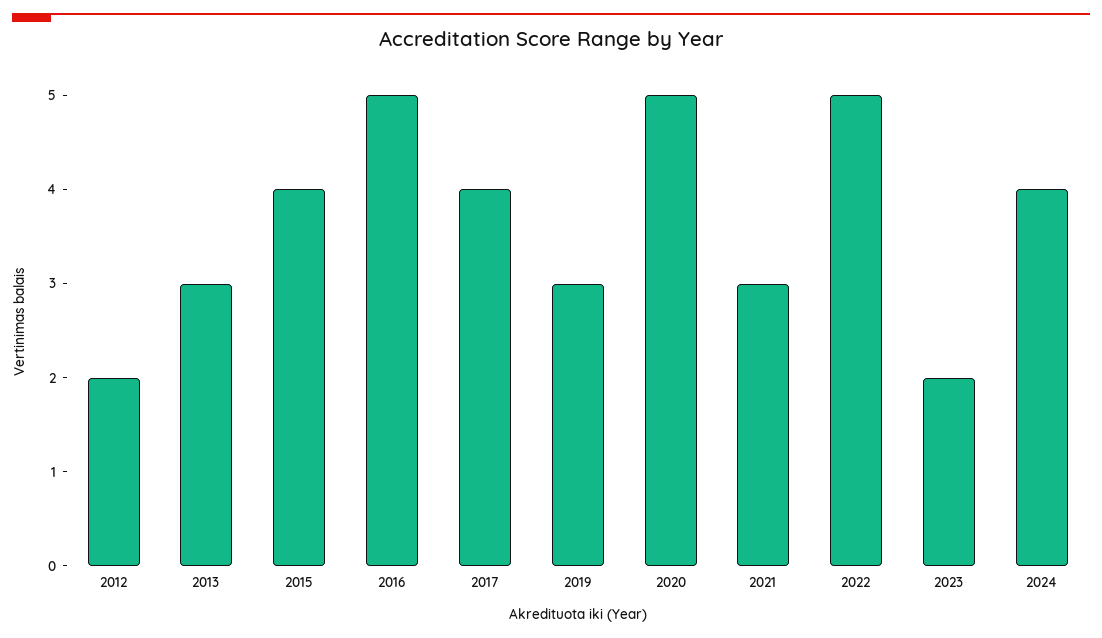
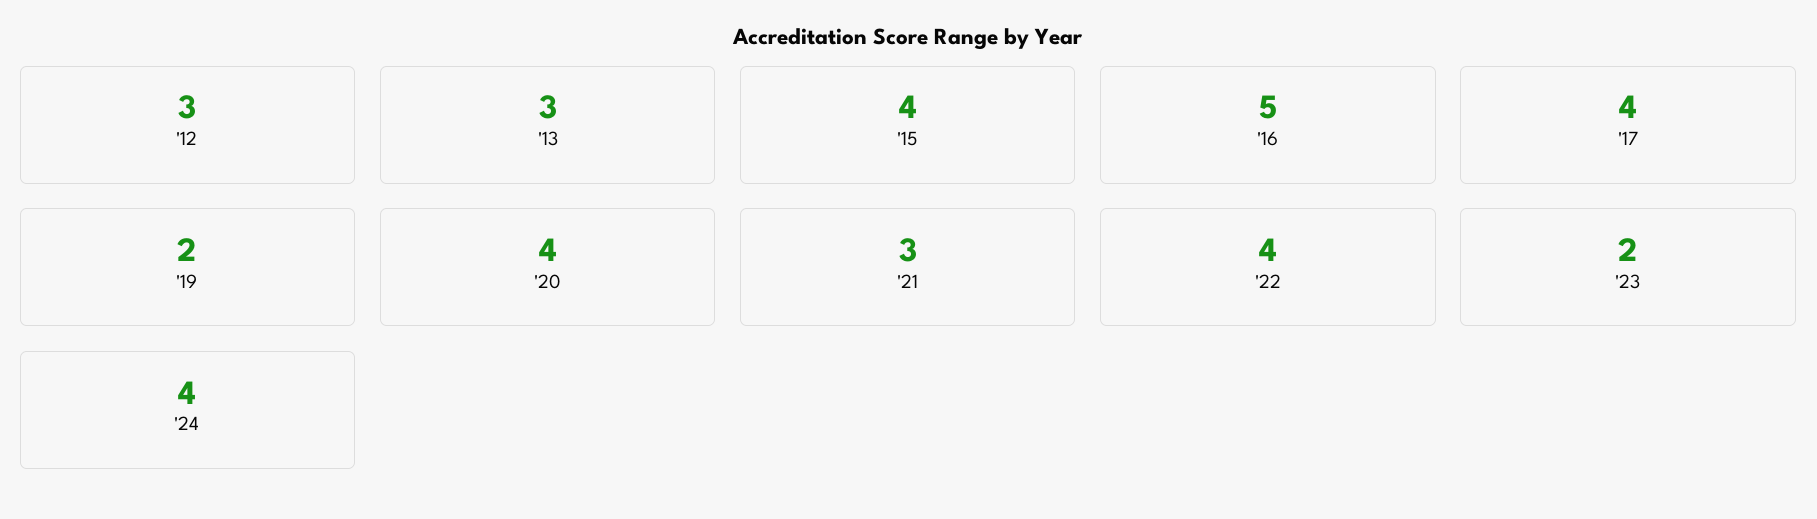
2012: 2 -> 3
2019: 3 -> 2
2020: 5 -> 4
2022: 5 -> 4

